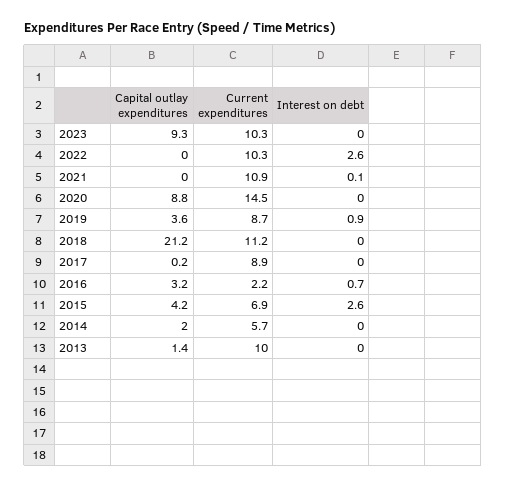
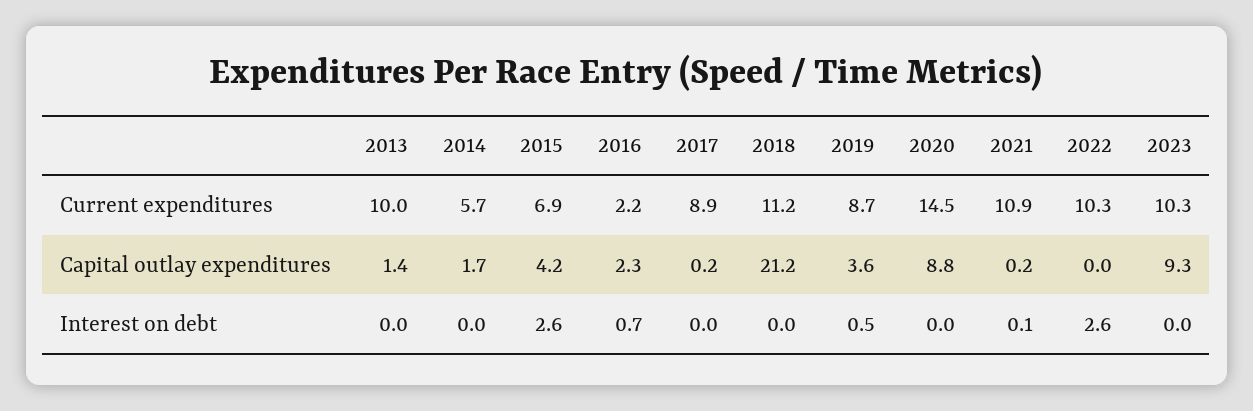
Capital outlay expenditures, 2021: 0 -> 0.2
Interest on debt, 2019: 0.9 -> 0.5
Capital outlay expenditures, 2016: 3.2 -> 2.3
Capital outlay expenditures, 2014: 2 -> 1.7

